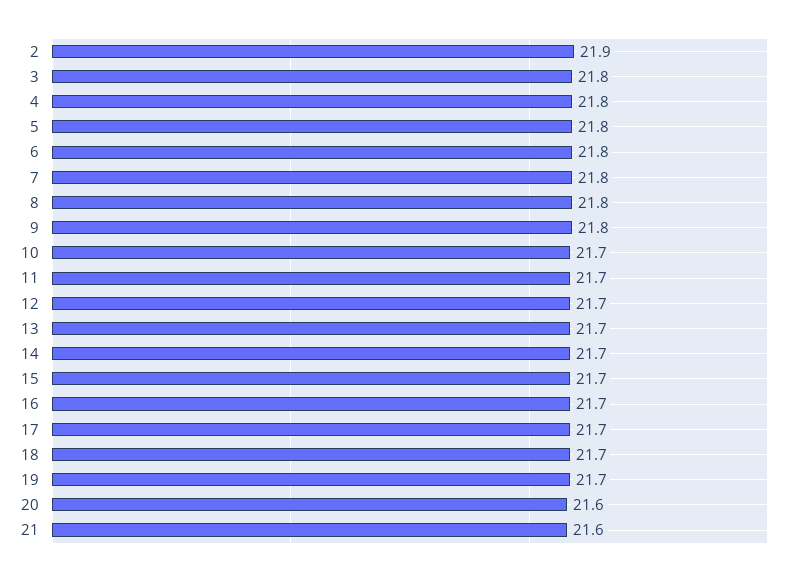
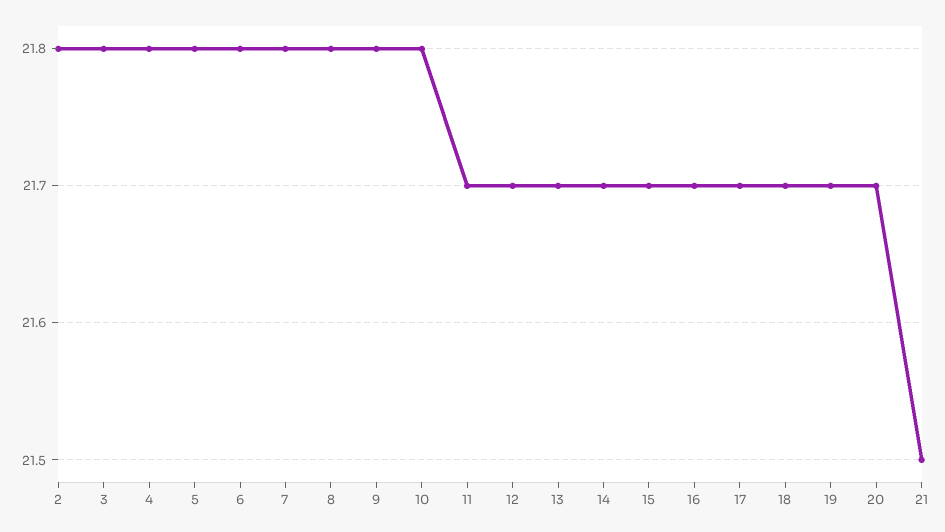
2: 21.9 -> 21.8
10: 21.7 -> 21.8
20: 21.6 -> 21.7
21: 21.6 -> 21.5

